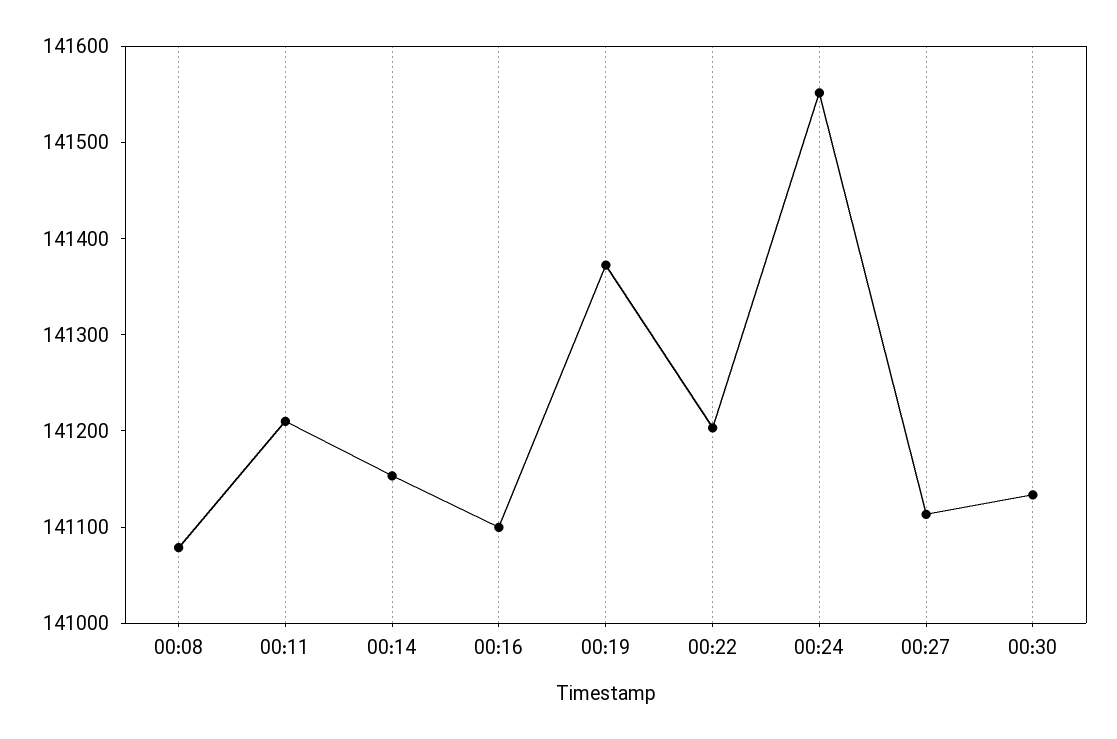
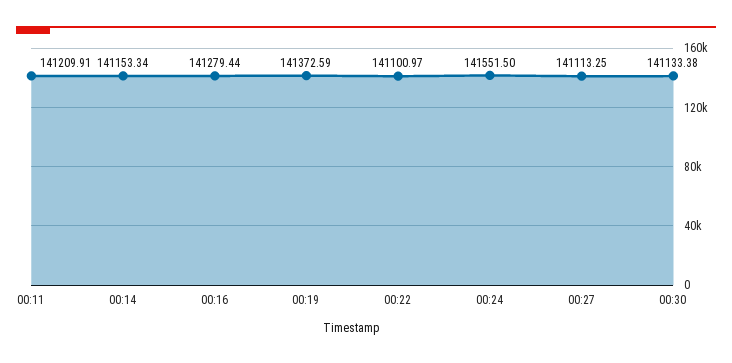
00:08: 141080 -> none
00:16: 141100 -> 141279.44
00:22: 141200 -> 141100.97

